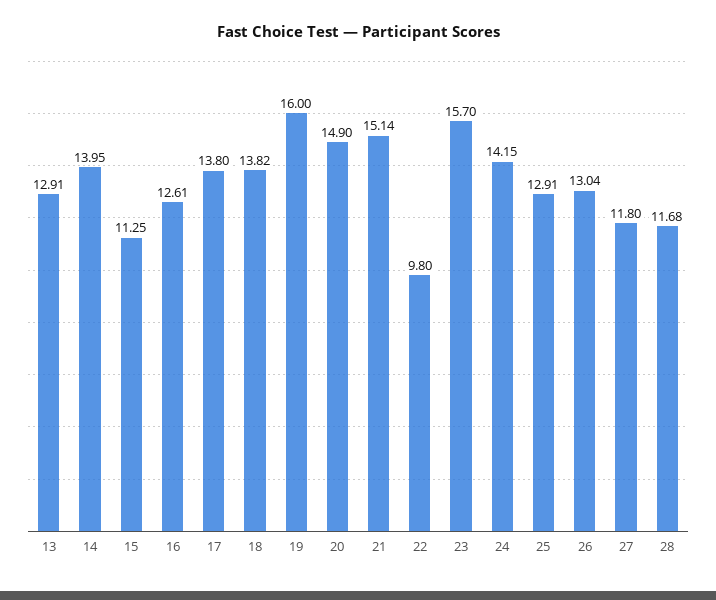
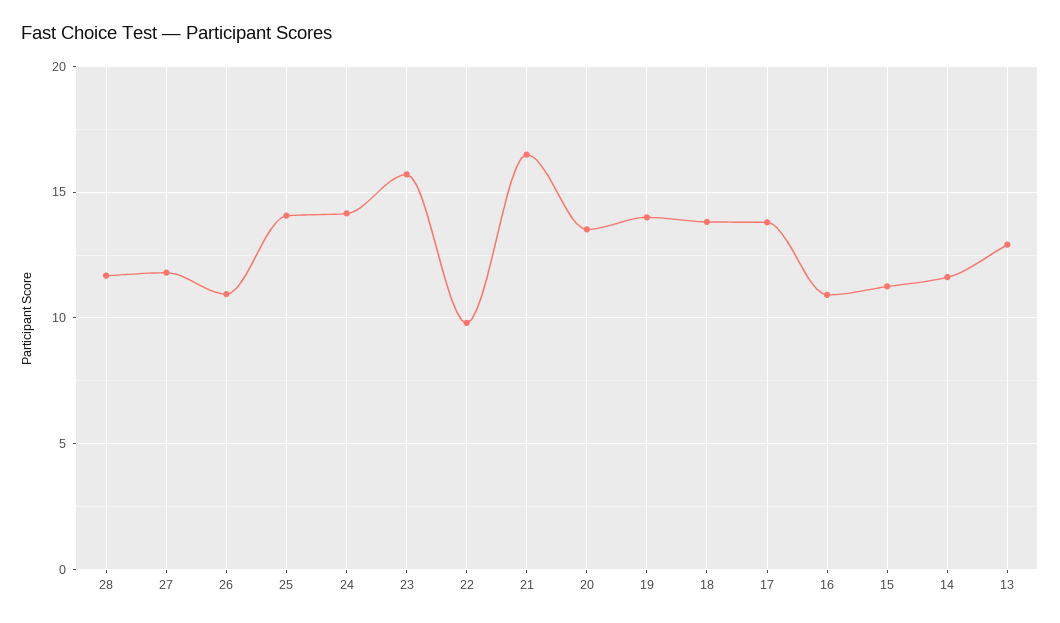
14: 13.95 -> 11.5
16: 12.61 -> 11
19: 16 -> 14
20: 14.9 -> 13.5
21: 15.14 -> 16.5
25: 12.91 -> 14
26: 13.04 -> 11

